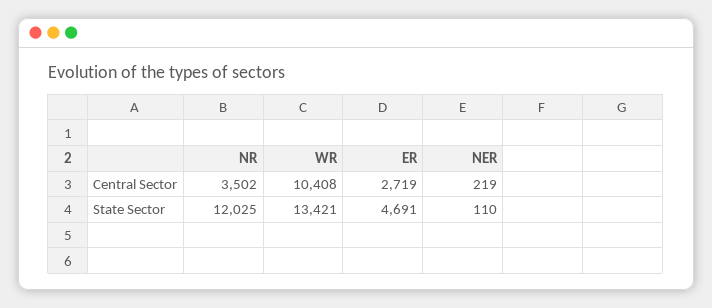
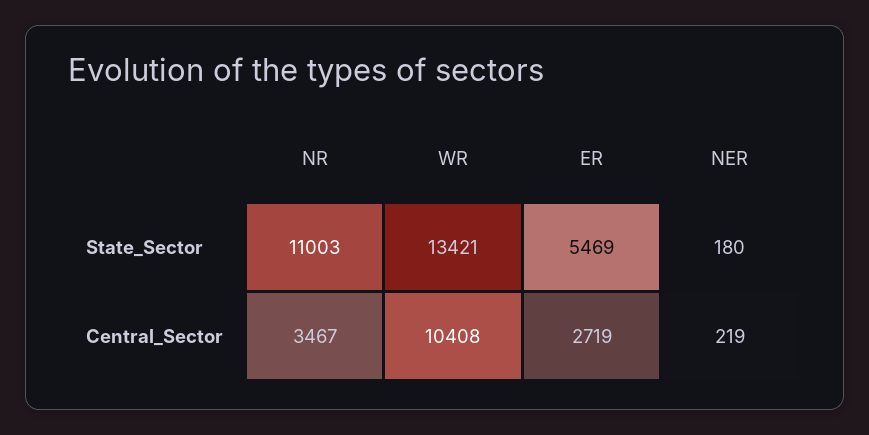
NR, Central Sector: 3502 -> 3467
NR, State Sector: 12025 -> 11003
ER, State Sector: 4691 -> 5469
NER, State Sector: 110 -> 180

